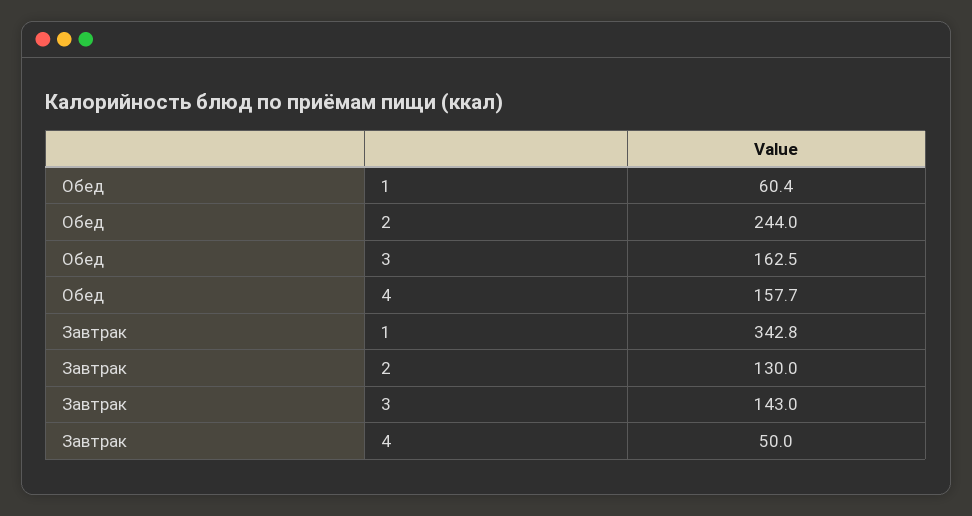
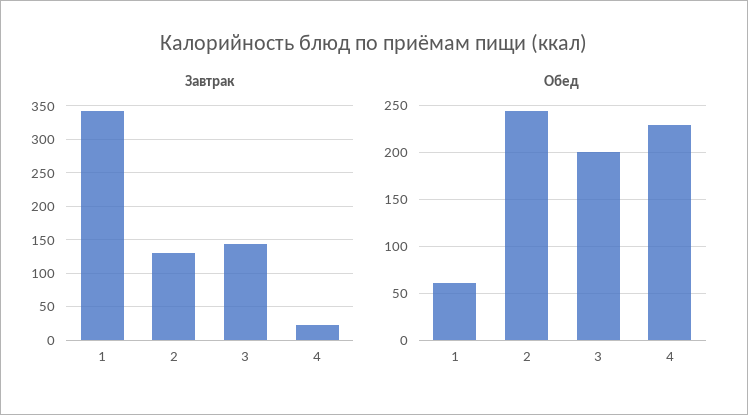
Обед, 3: 162.5 -> 200
Обед, 4: 157.7 -> 230
Завтрак, 4: 50 -> 20

